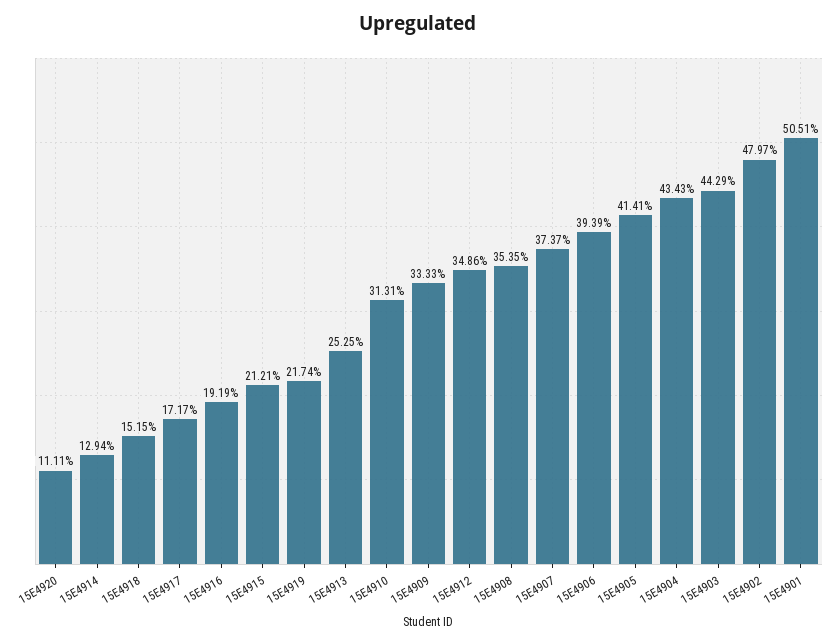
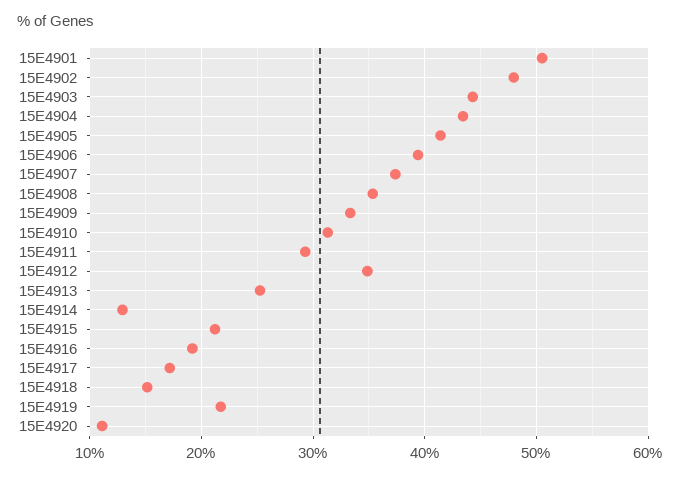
15E4911: none -> 29

